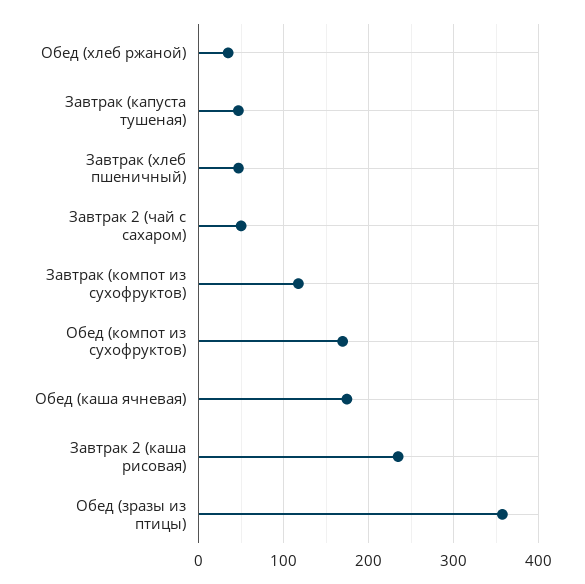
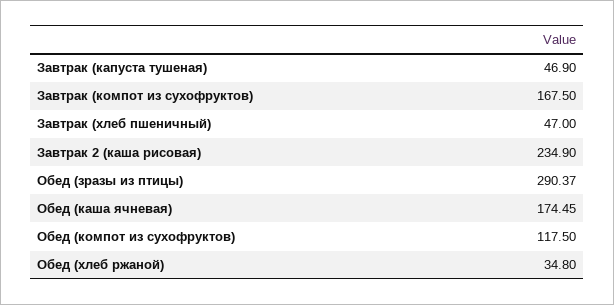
Завтрак 2 (чай с сахаром): 50 -> none
Завтрак (компот из сухофруктов): 120 -> 167.5
Обед (компот из сухофруктов): 170 -> 117.5
Обед (зразы из птицы): 360 -> 290.37

